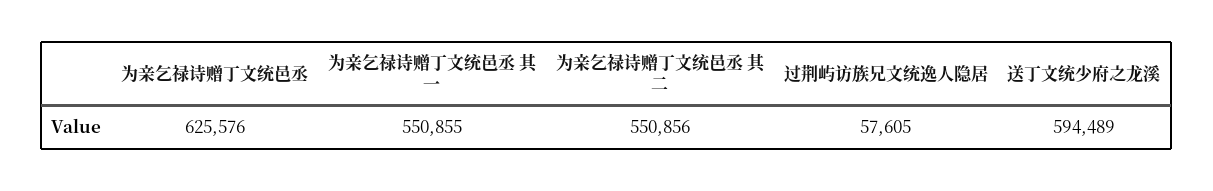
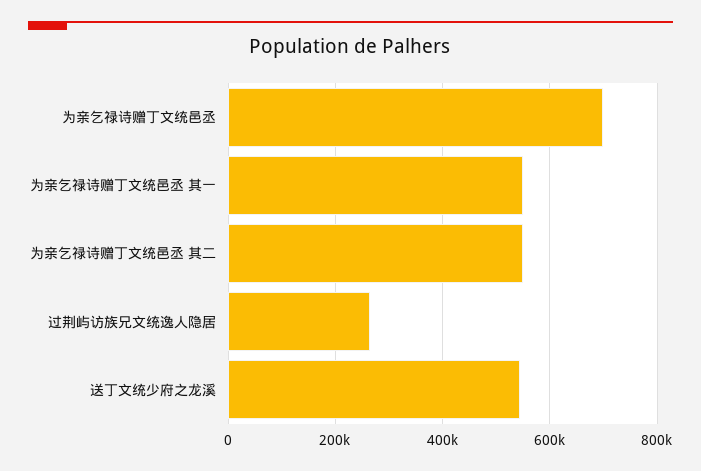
为亲乞禄诗赠丁文统邑丞: 625576 -> 700000
过荆屿访族兄文统逸人隐居: 57605 -> 260000
送丁文统少府之龙溪: 594489 -> 540000

